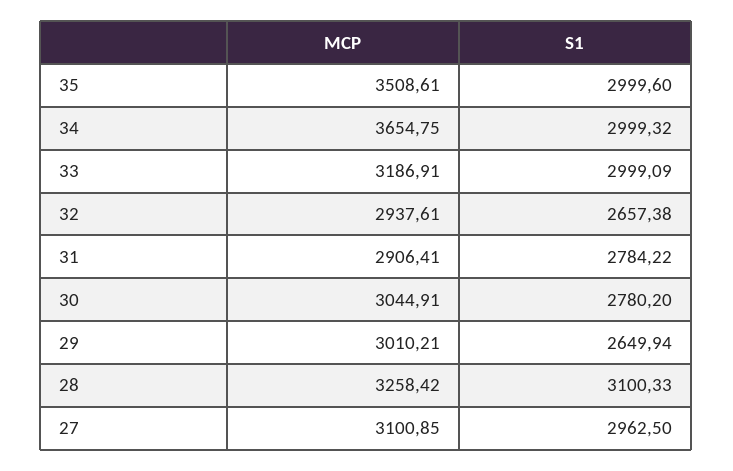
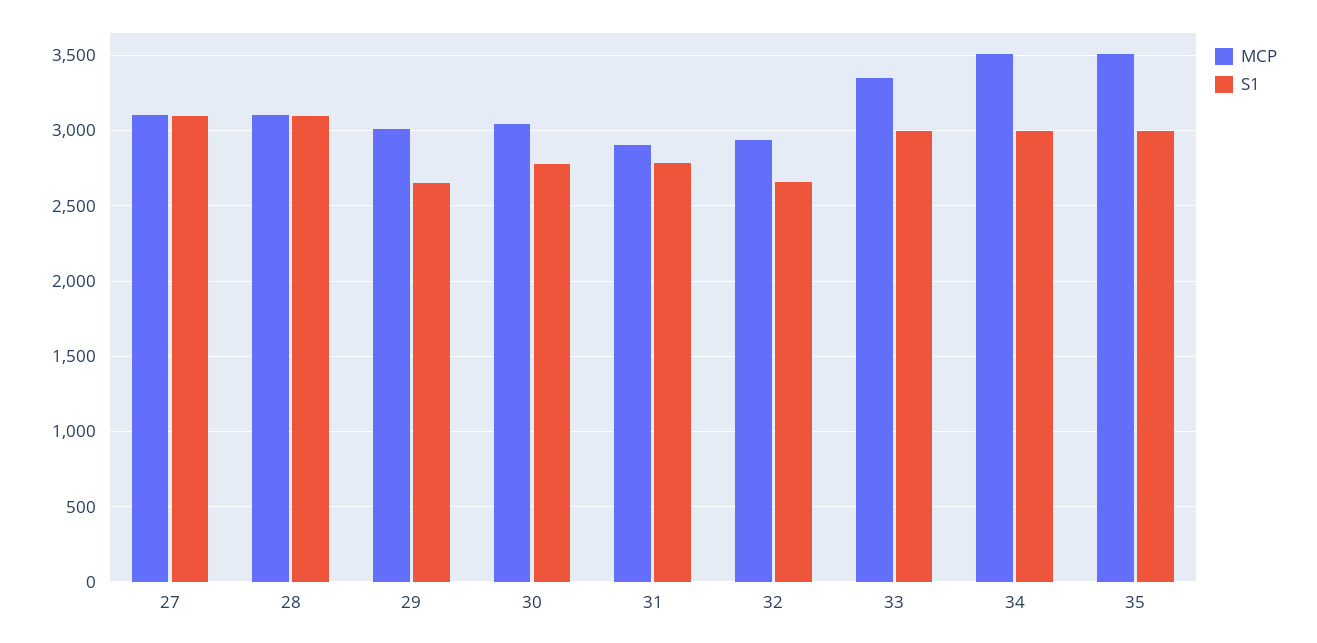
MCP, 34: 3654.75 -> 3500
MCP, 33: 3186.91 -> 3350
MCP, 28: 3258.42 -> 3100
S1, 27: 2962.5 -> 3100

